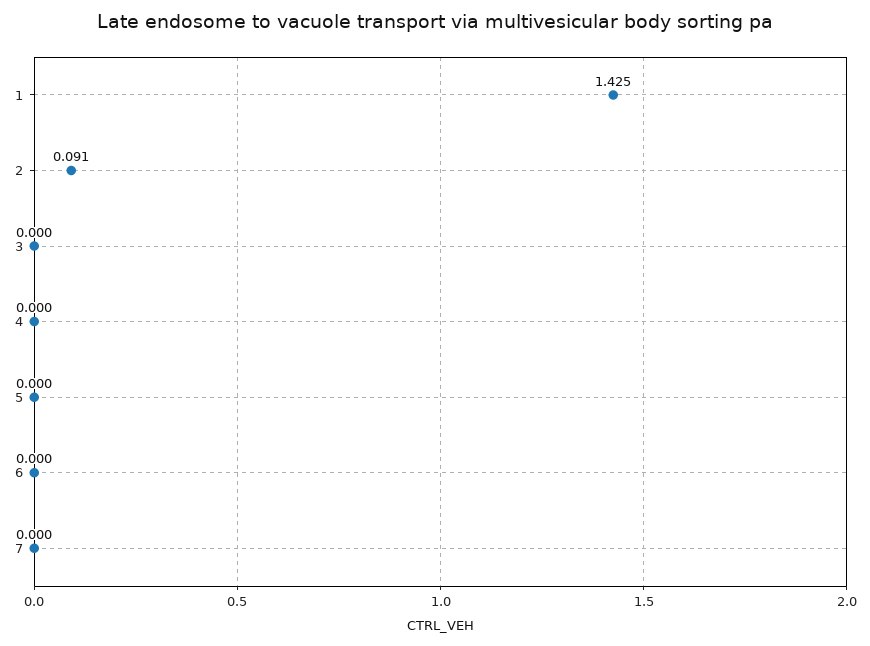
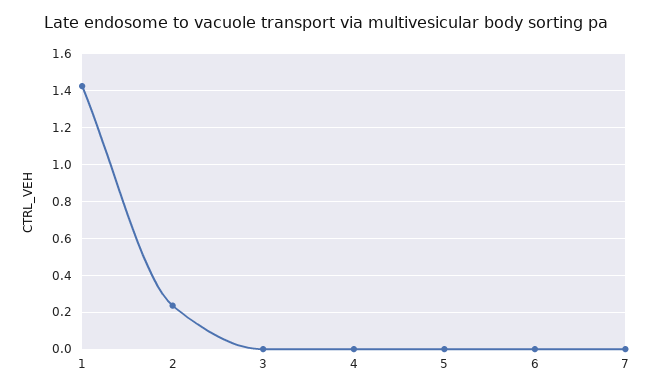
2: 0.091 -> 0.25

